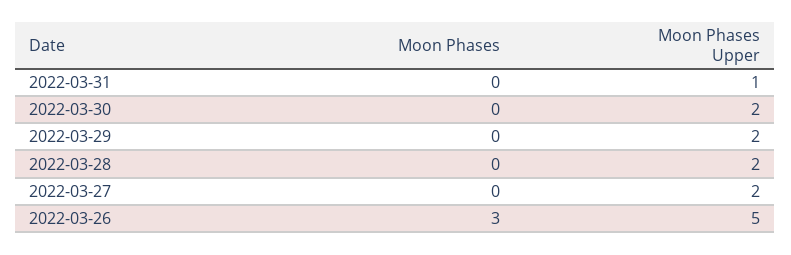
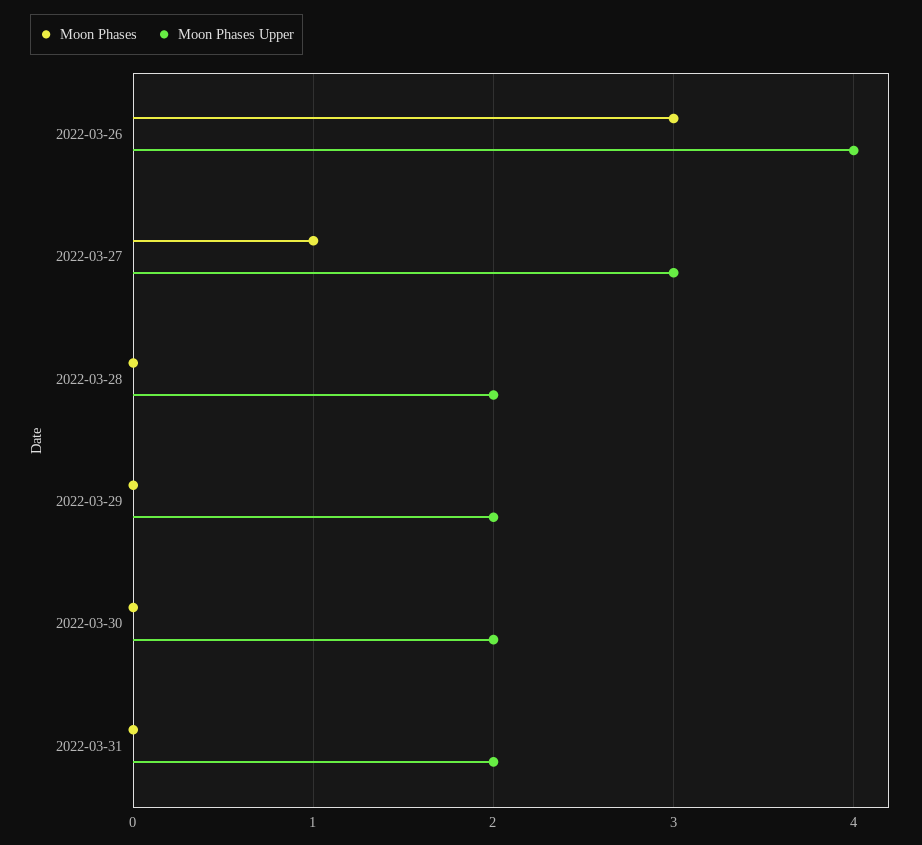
Moon Phases Upper, 2022-03-31: 1 -> 2
Moon Phases, 2022-03-27: 0 -> 1
Moon Phases Upper, 2022-03-27: 2 -> 3
Moon Phases Upper, 2022-03-26: 5 -> 4

